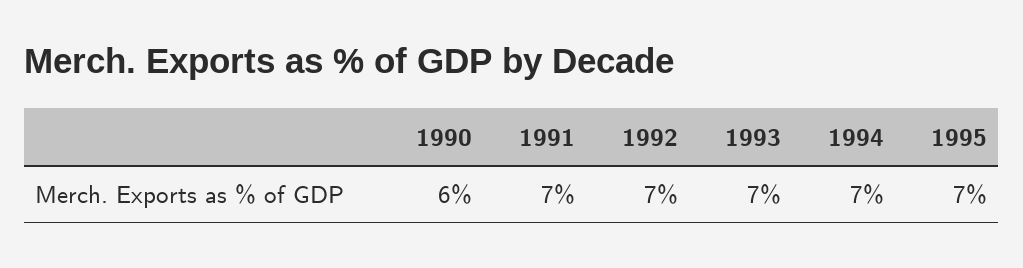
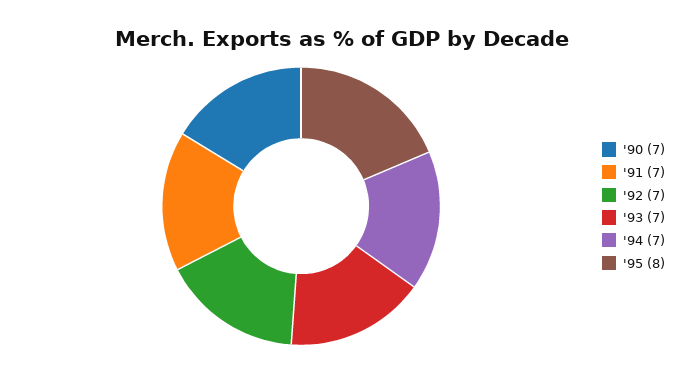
1990: 6 -> 7
1995: 7 -> 8

